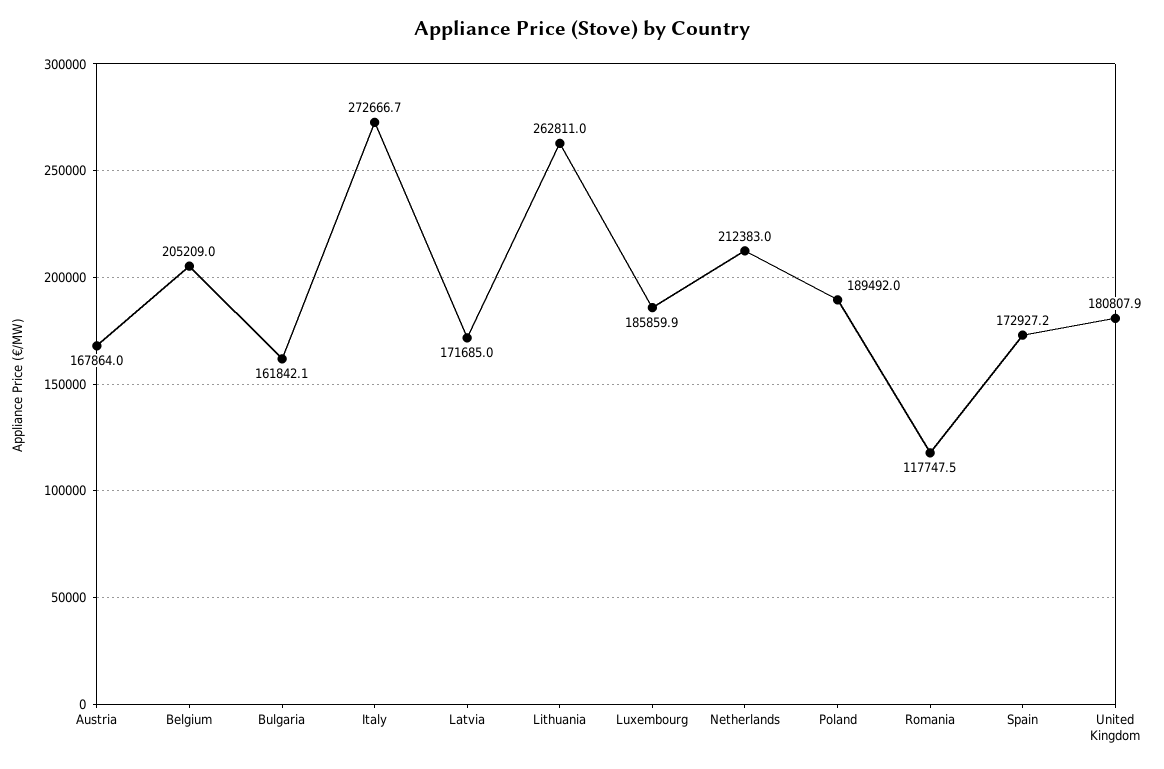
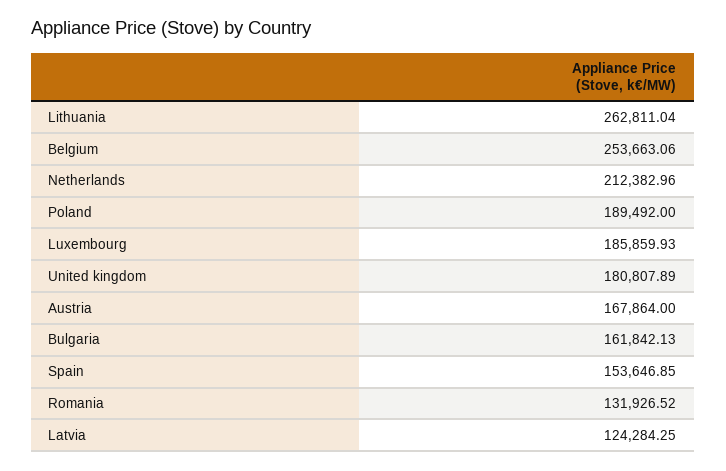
Belgium: 205209 -> 253663.06
Italy: 272666.7 -> none
Latvia: 171685 -> 124284.25
Romania: 117747.5 -> 131926.52
Spain: 172927.2 -> 153646.85

